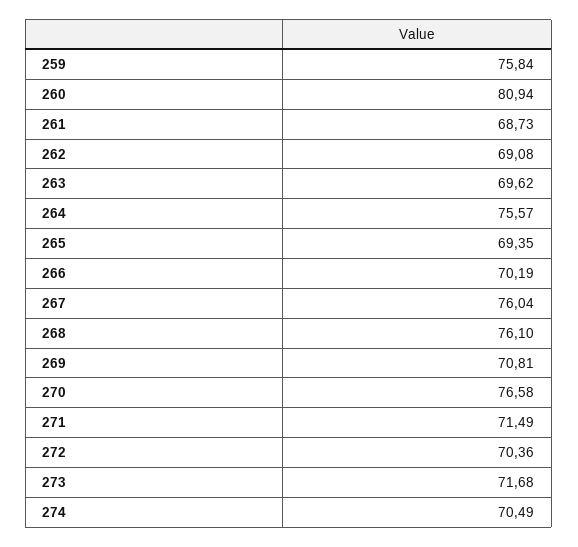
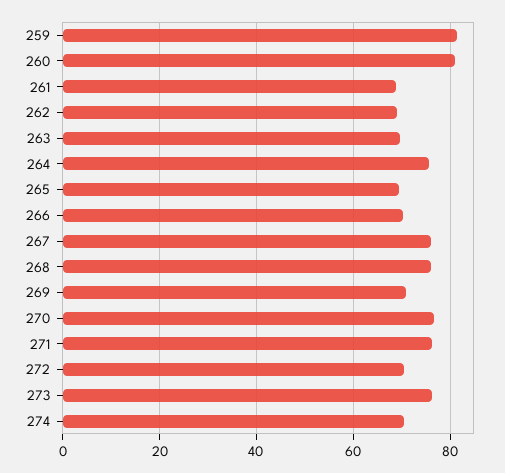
259: 75.84 -> 82
271: 71.49 -> 76
273: 71.68 -> 76

